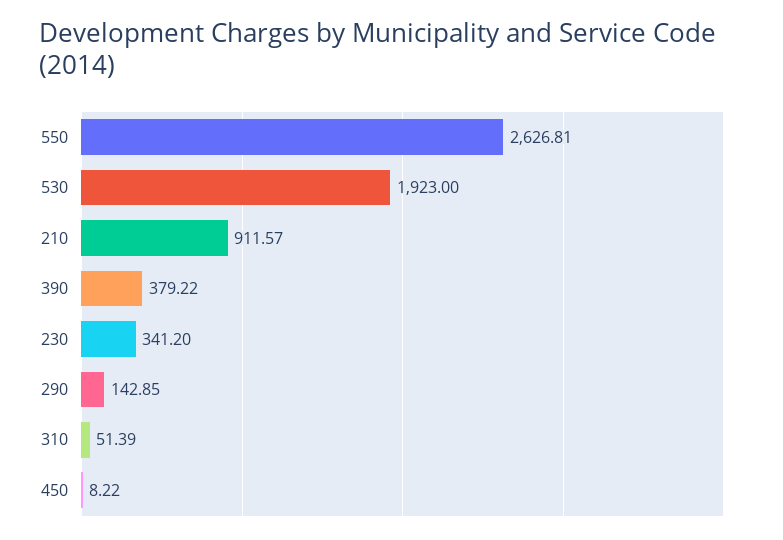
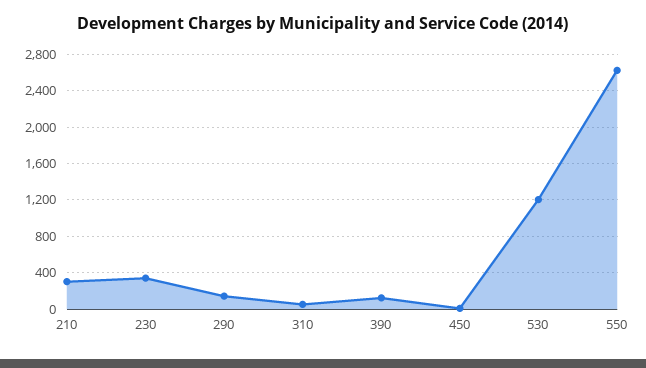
530: 1923 -> 1200
210: 911.57 -> 300
390: 379.22 -> 100

